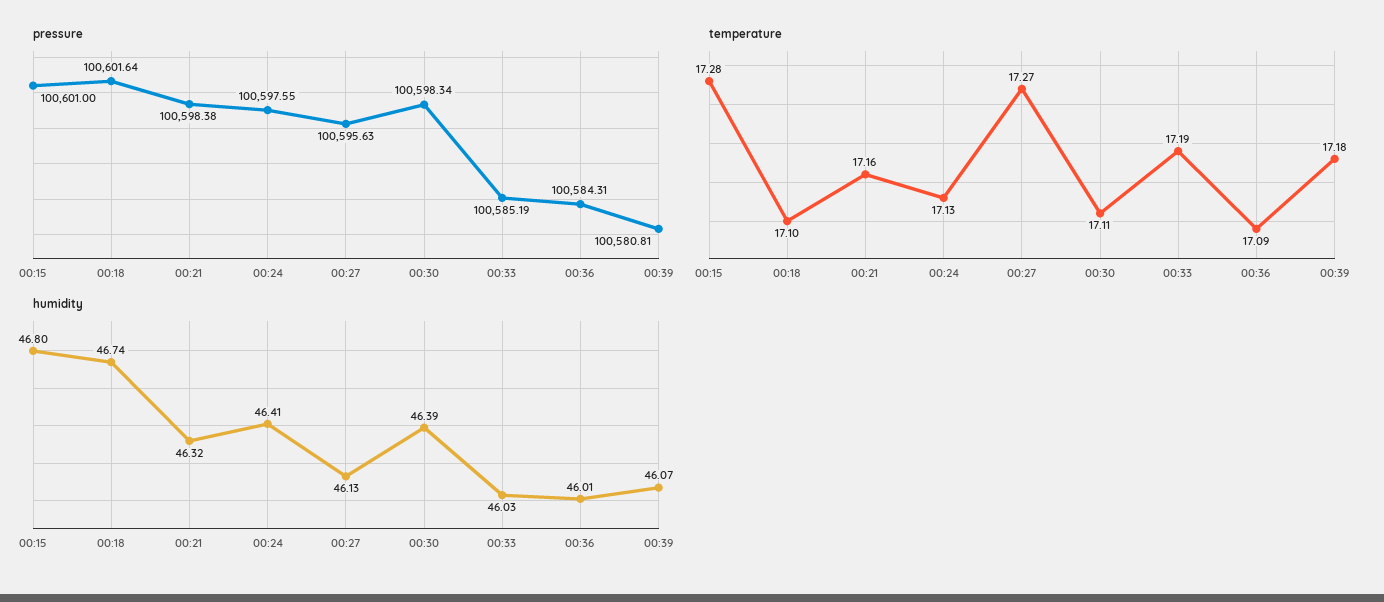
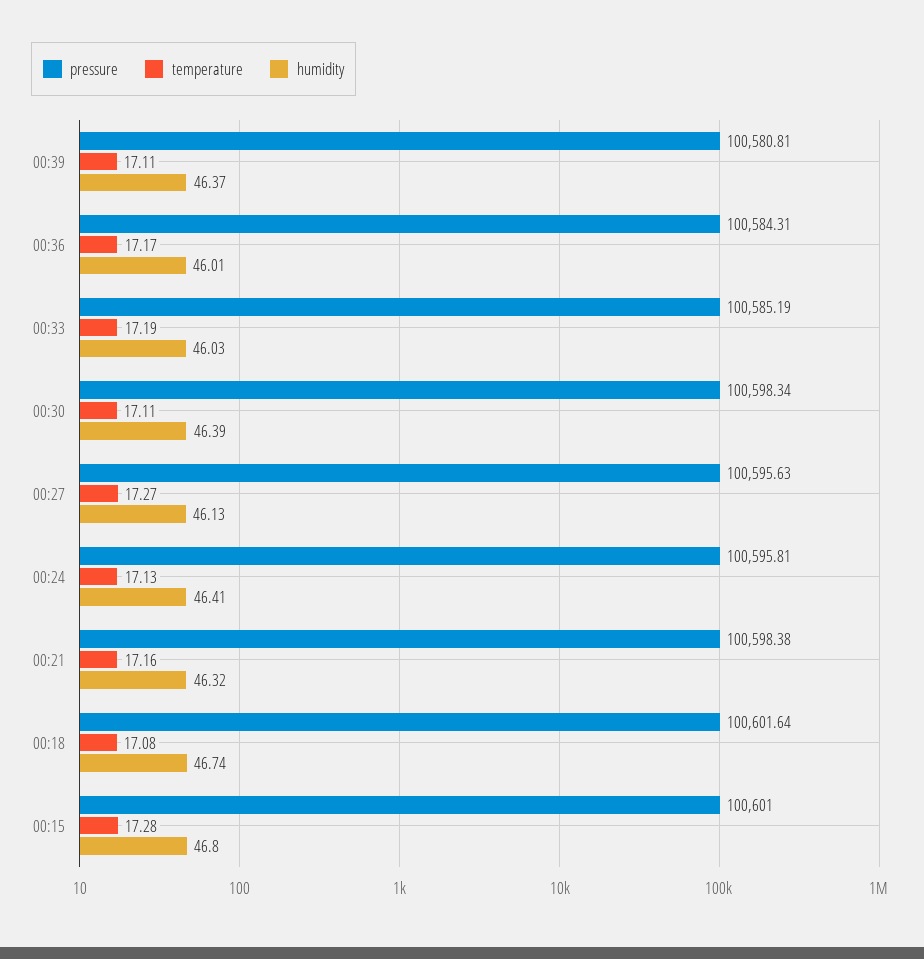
pressure, 00:24: 100597.55 -> 100595.81
temperature, 00:18: 17.1 -> 17.08
temperature, 00:36: 17.09 -> 17.17
temperature, 00:39: 17.18 -> 17.11
humidity, 00:39: 46.07 -> 46.37

